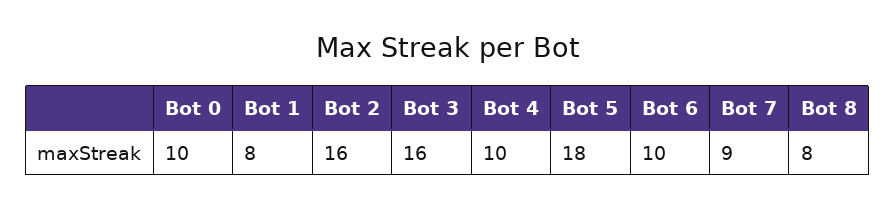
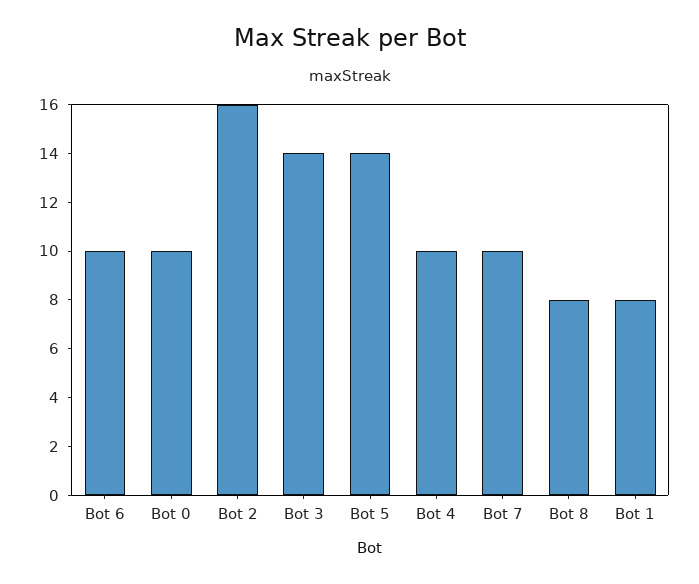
Bot 3: 16 -> 14
Bot 5: 18 -> 14
Bot 7: 9 -> 10

